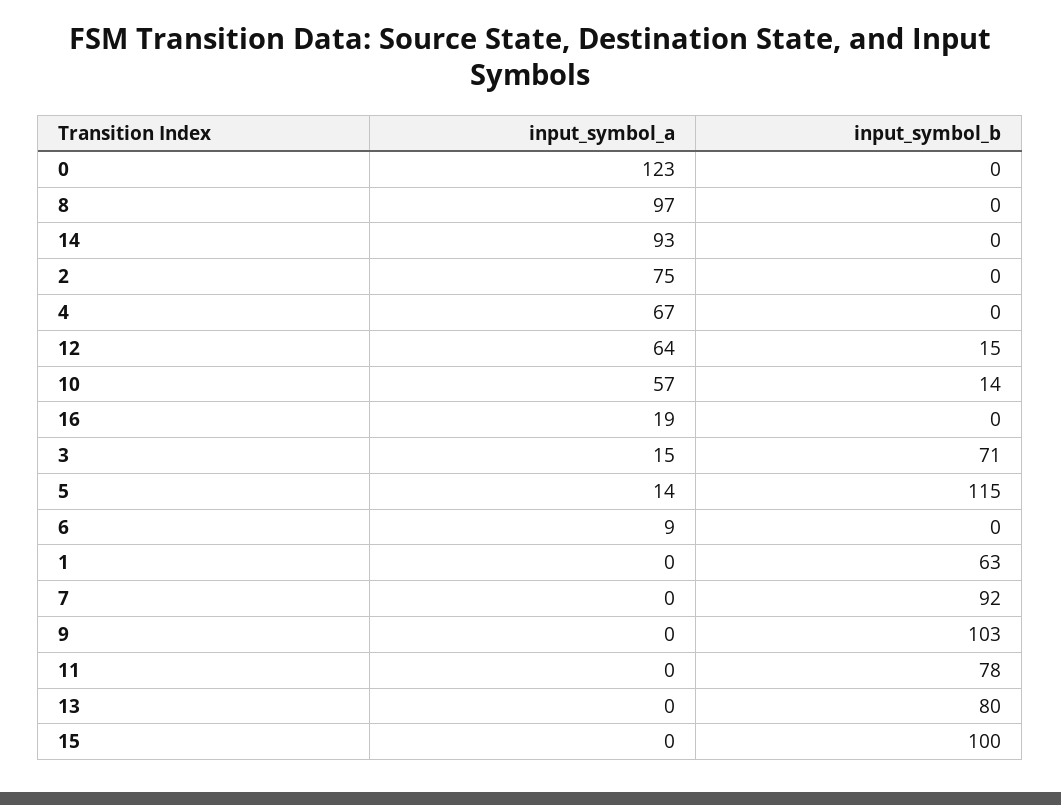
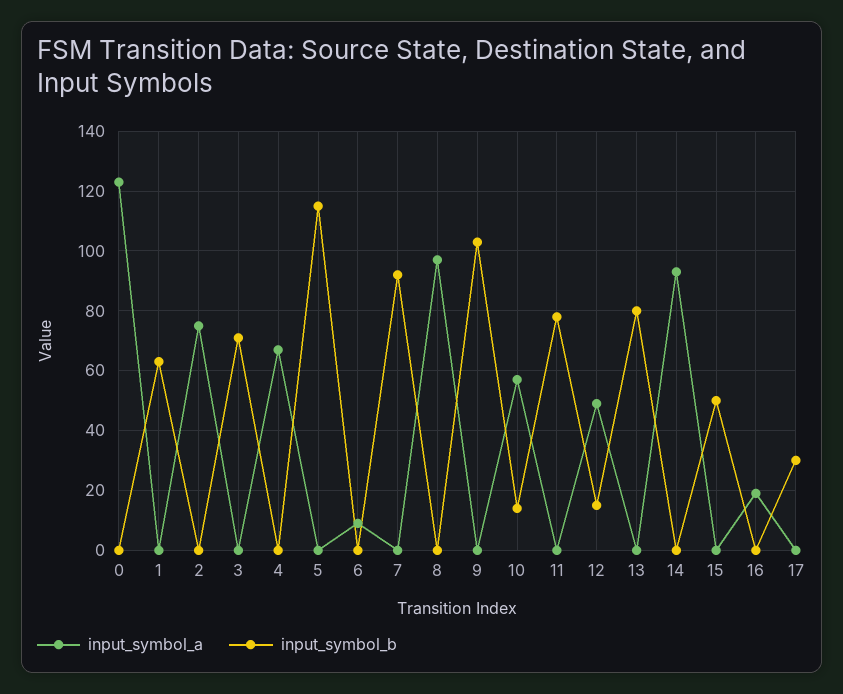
input_symbol_a, 12: 64 -> 50
input_symbol_a, 3: 15 -> 0
input_symbol_a, 5: 14 -> 0
input_symbol_b, 15: 100 -> 50
input_symbol_a, 17: none -> 0
input_symbol_b, 17: none -> 30

